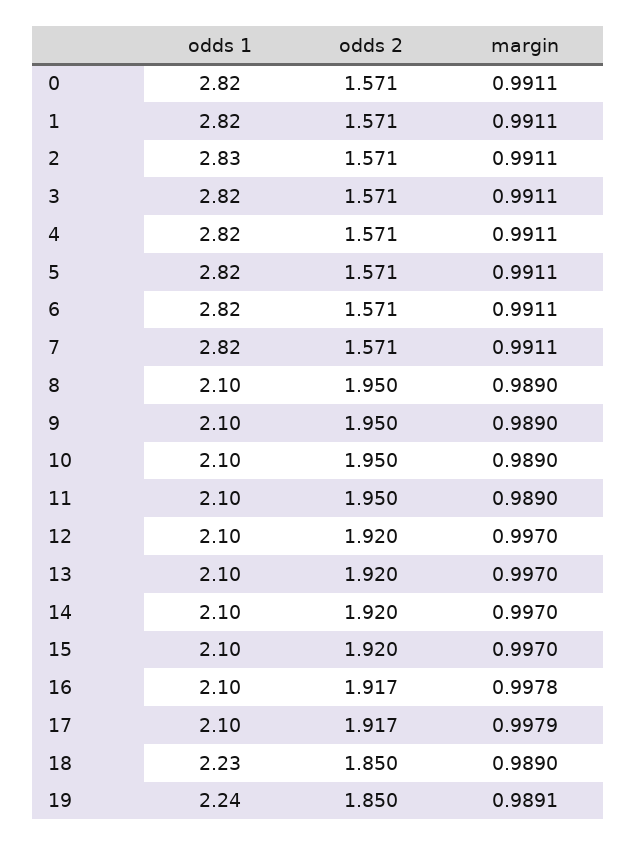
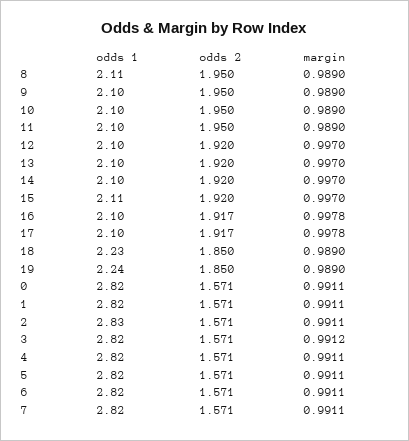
margin, 3: 0.9911 -> 0.9912
odds 1, 8: 2.1 -> 2.11
odds 1, 15: 2.1 -> 2.11
margin, 17: 0.9979 -> 0.9978
margin, 19: 0.9891 -> 0.989

